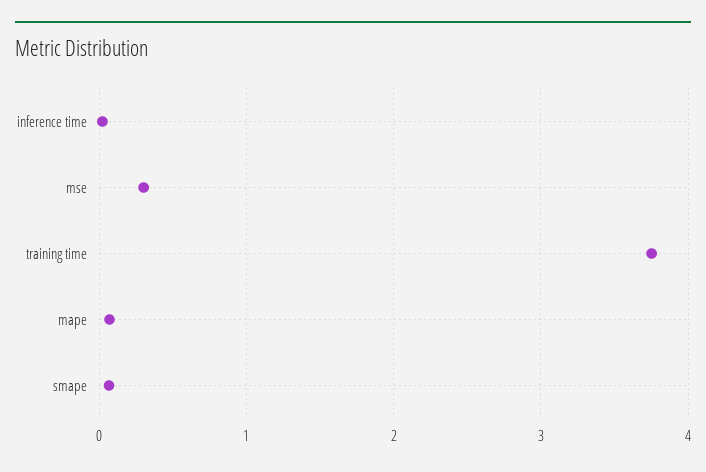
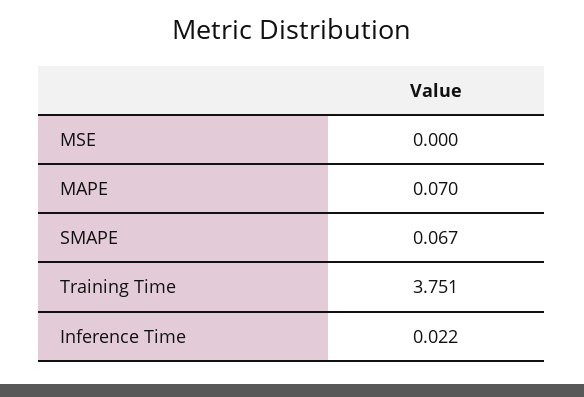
mse: 0.3 -> 0

